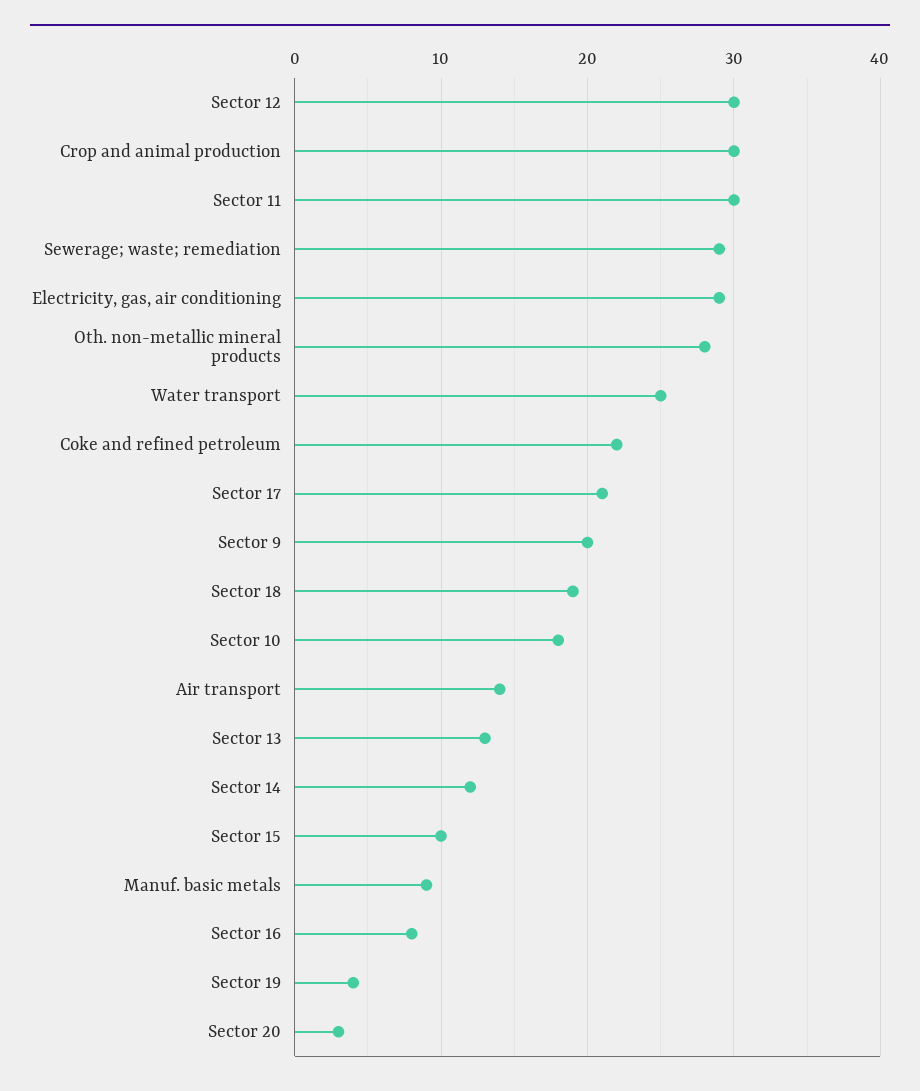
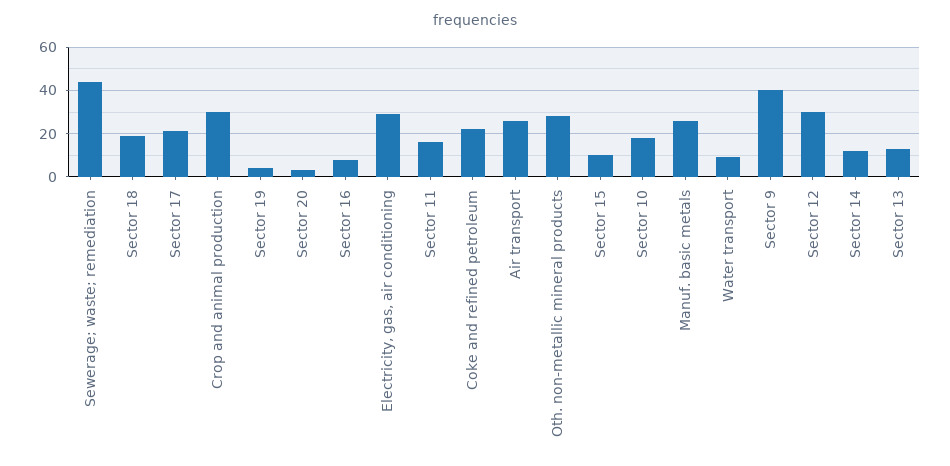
Sector 11: 30 -> 15
Sewerage; waste; remediation: 29 -> 45
Water transport: 25 -> 10
Sector 9: 20 -> 40
Air transport: 14 -> 25
Manuf. basic metals: 9 -> 25

